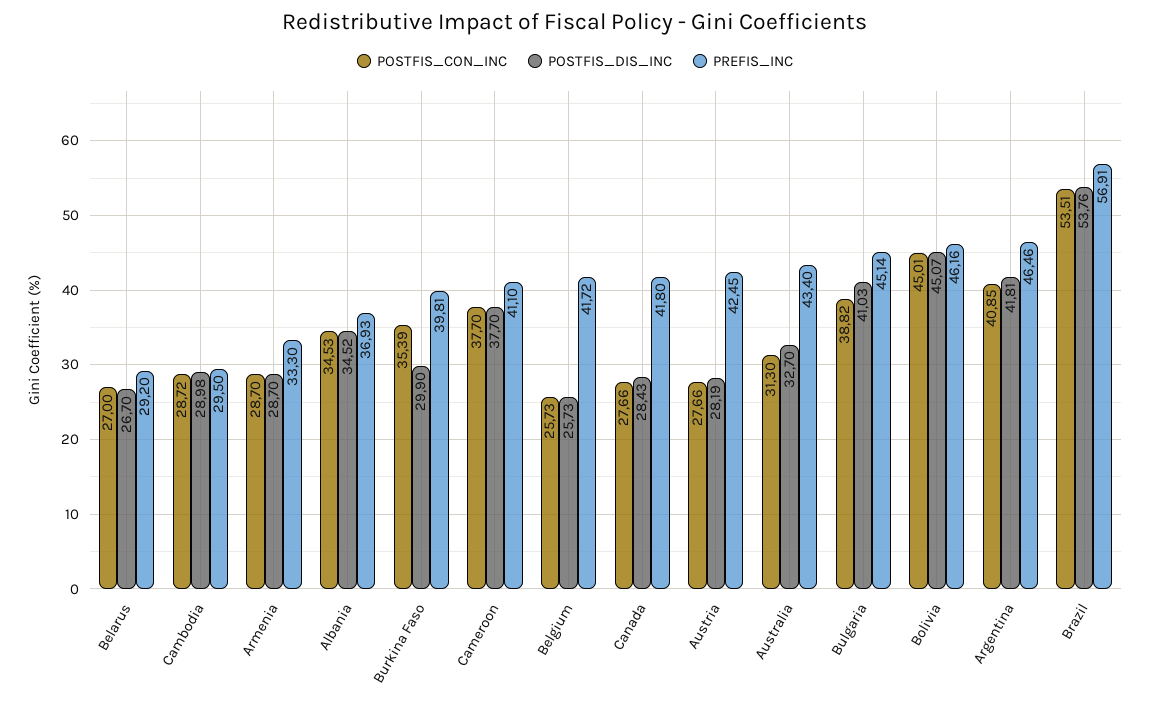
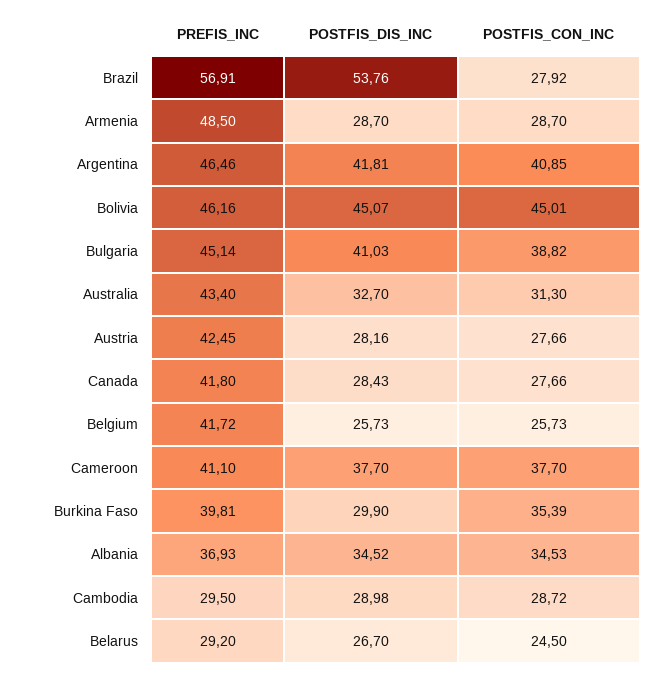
POSTFIS_CON_INC, Belarus: 27 -> 24.5
PREFIS_INC, Armenia: 33.3 -> 48.5
POSTFIS_DIS_INC, Austria: 28.19 -> 28.16
POSTFIS_CON_INC, Brazil: 53.51 -> 27.92

